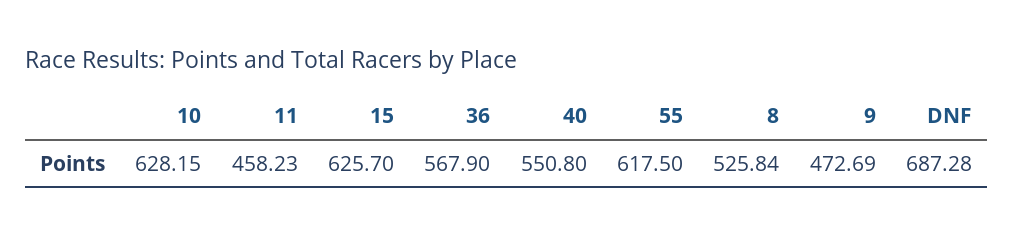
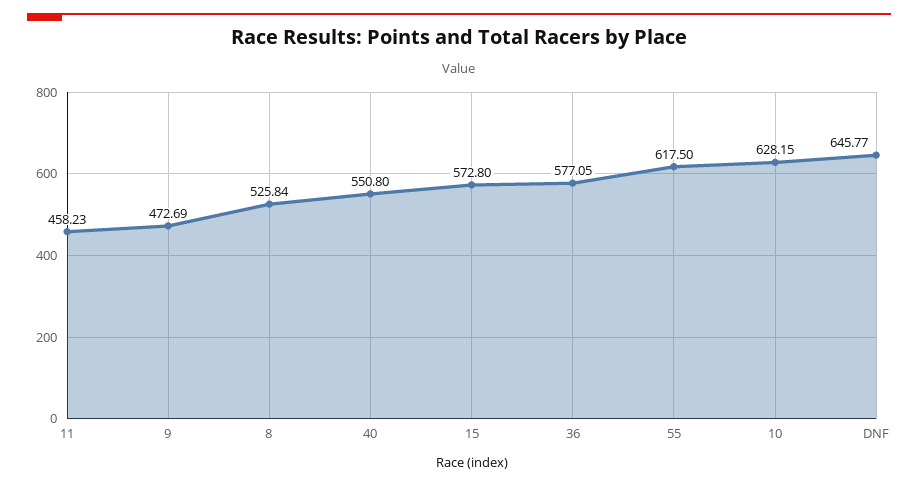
15: 625.7 -> 572.8
36: 567.9 -> 577.05
DNF: 687.28 -> 645.77

